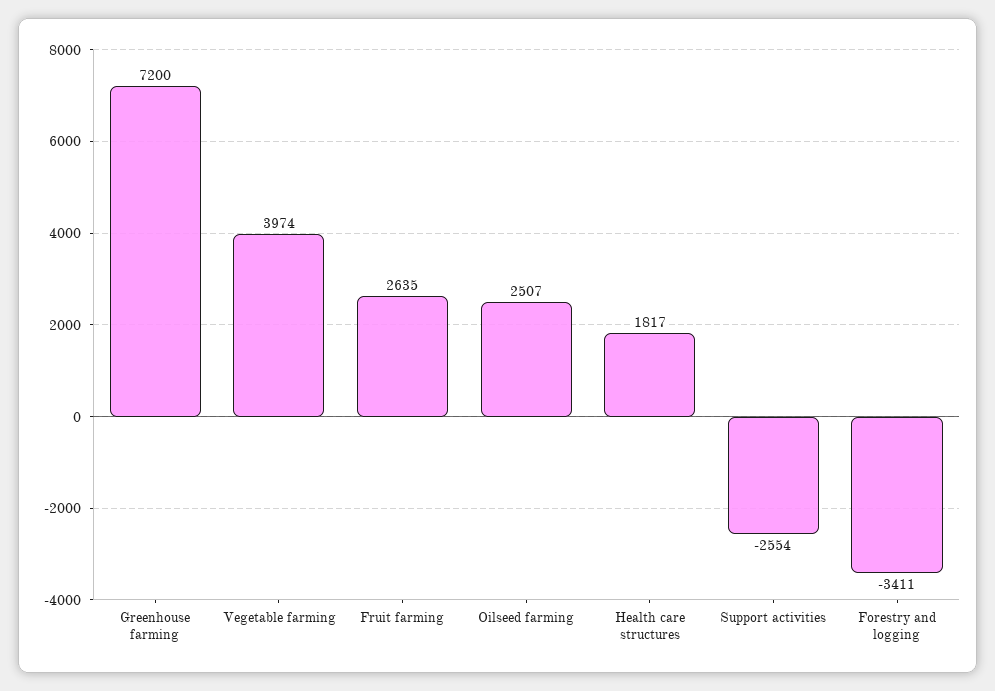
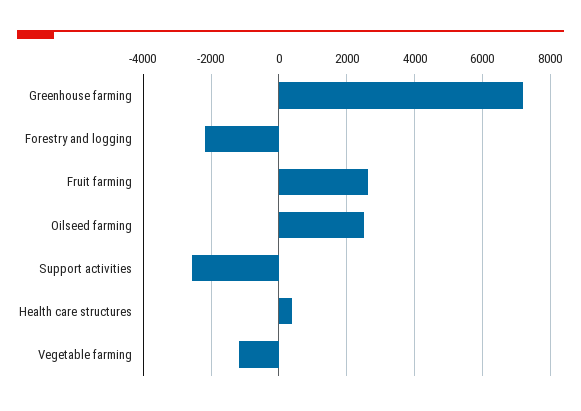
Vegetable farming: 3974 -> -1200
Health care structures: 1817 -> 400
Forestry and logging: -3411 -> -2200

